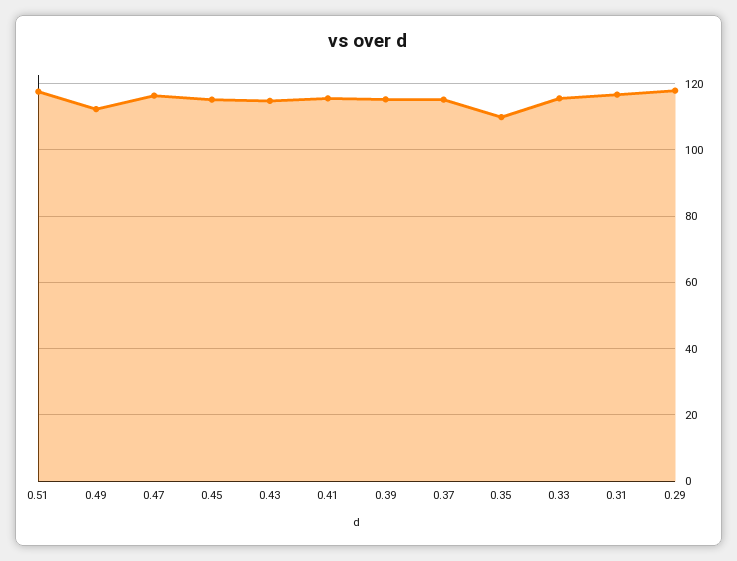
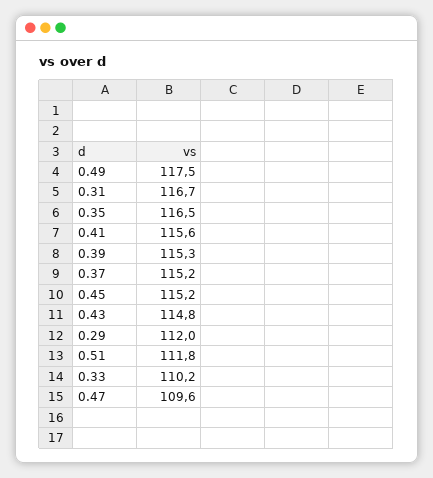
0.51: 118 -> 111.8
0.49: 112 -> 117.5
0.47: 116 -> 109.6
0.35: 110 -> 116.5
0.33: 116 -> 110.2
0.29: 118 -> 112

